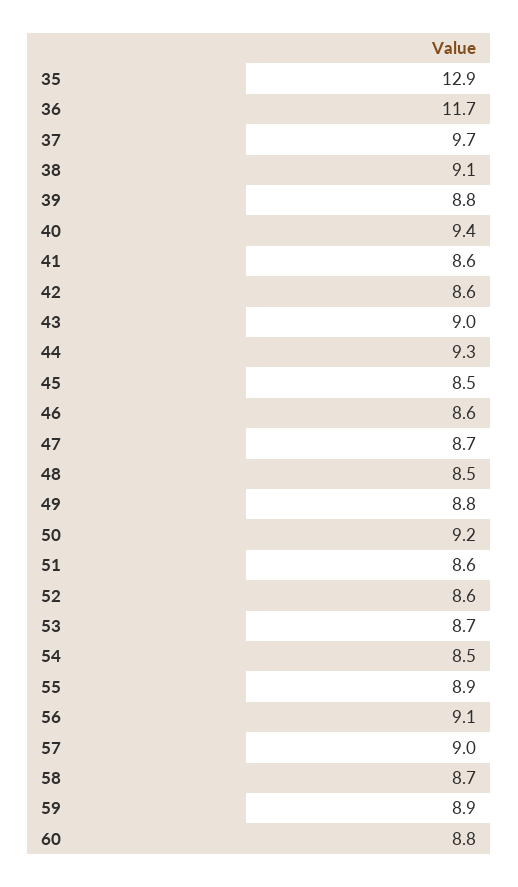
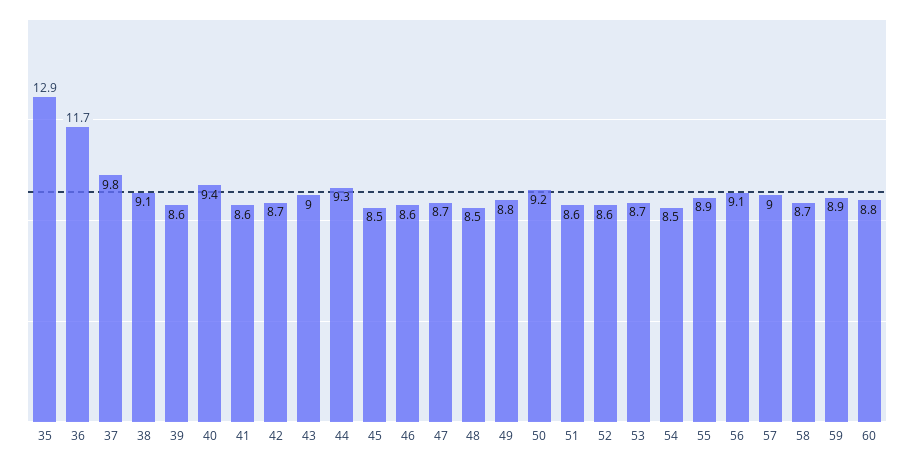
37: 9.7 -> 9.8
39: 8.8 -> 8.6
42: 8.6 -> 8.7

